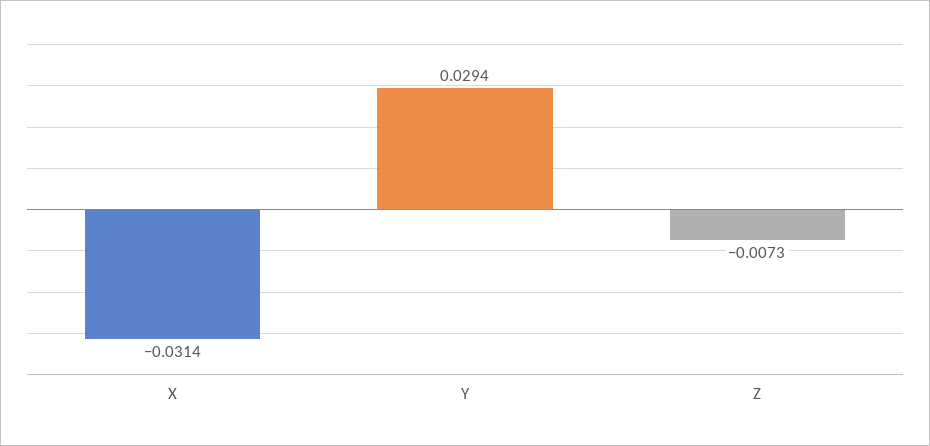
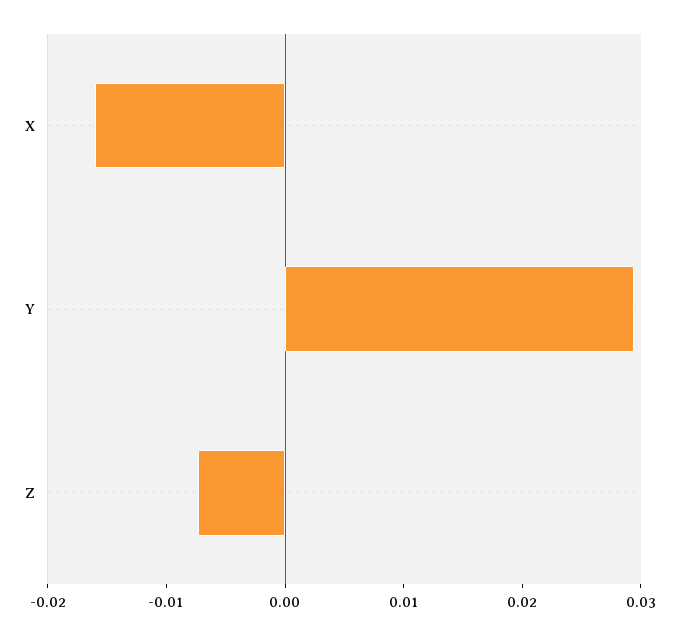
X: -0.0314 -> -0.016

